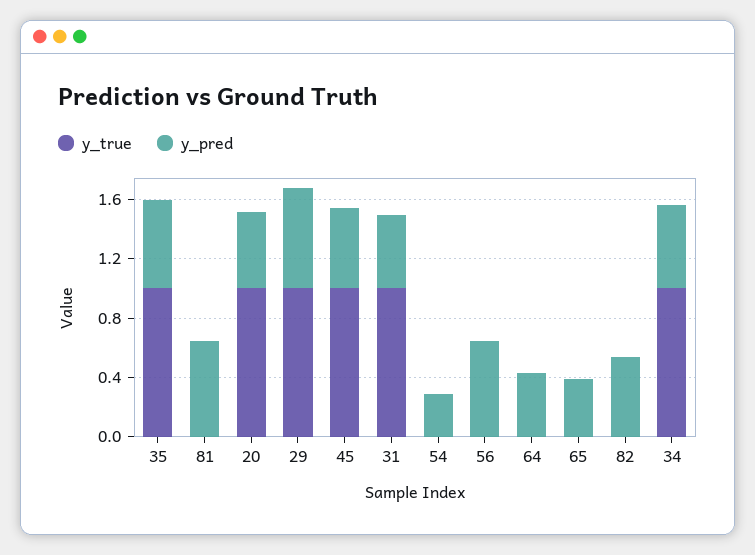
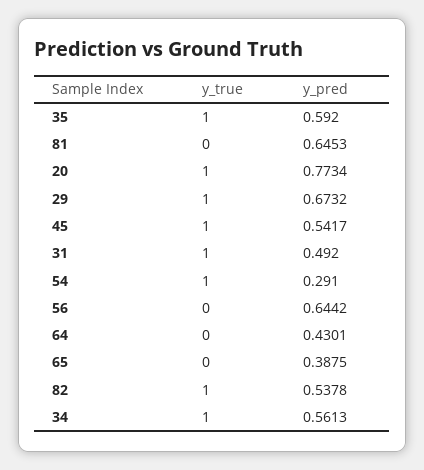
y_pred, 20: 0.5 -> 0.7734
y_true, 54: 0 -> 1
y_true, 82: 0 -> 1

